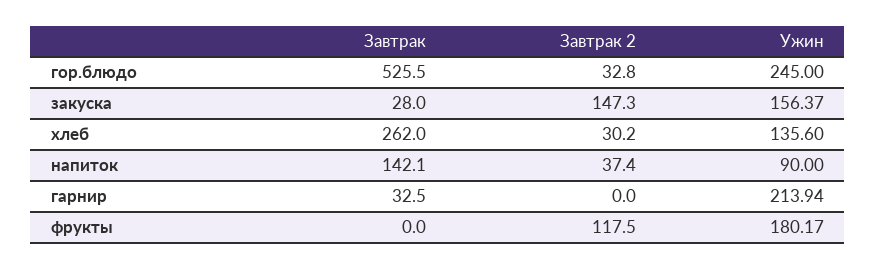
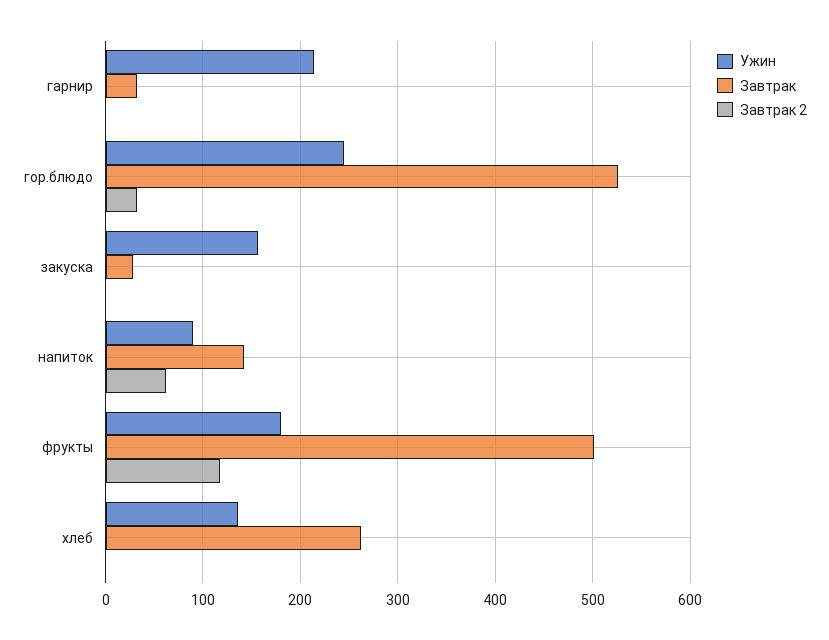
Завтрак 2, закуска: 147.3 -> 0
Завтрак 2, хлеб: 30.2 -> 0
Завтрак 2, напиток: 37.4 -> 60
Завтрак, фрукты: 0 -> 500

